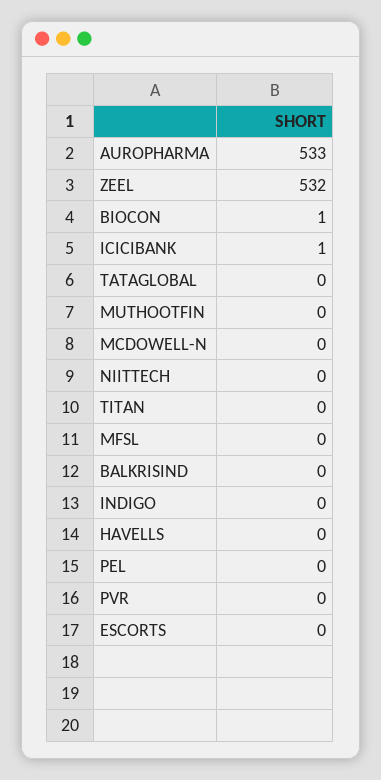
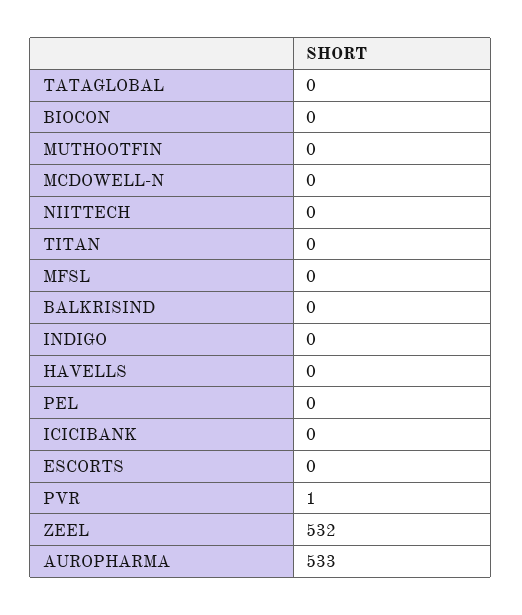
BIOCON: 1 -> 0
ICICIBANK: 1 -> 0
PVR: 0 -> 1

